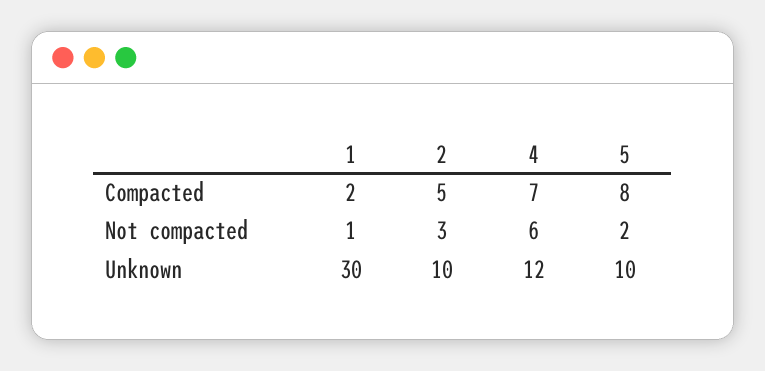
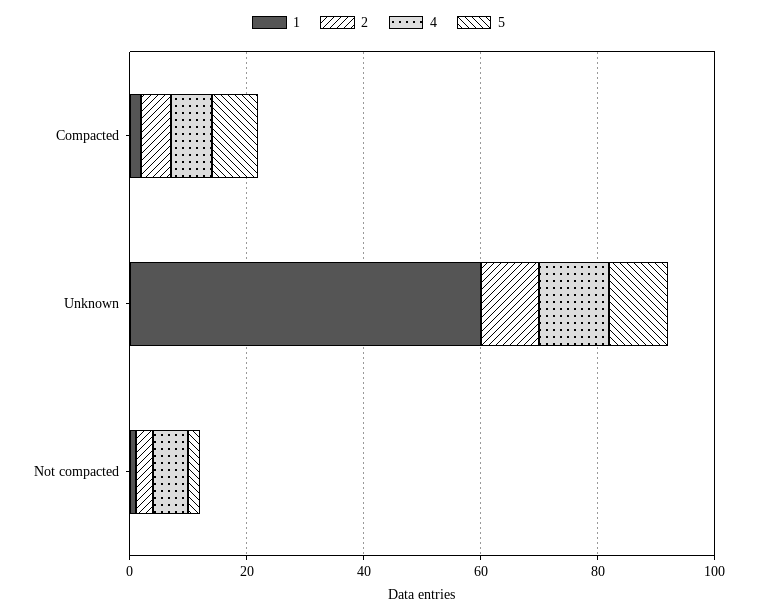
1, Unknown: 30 -> 60

